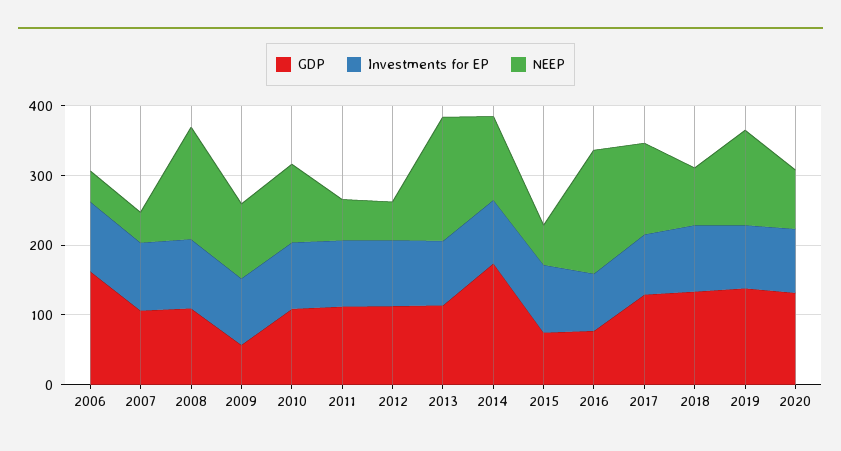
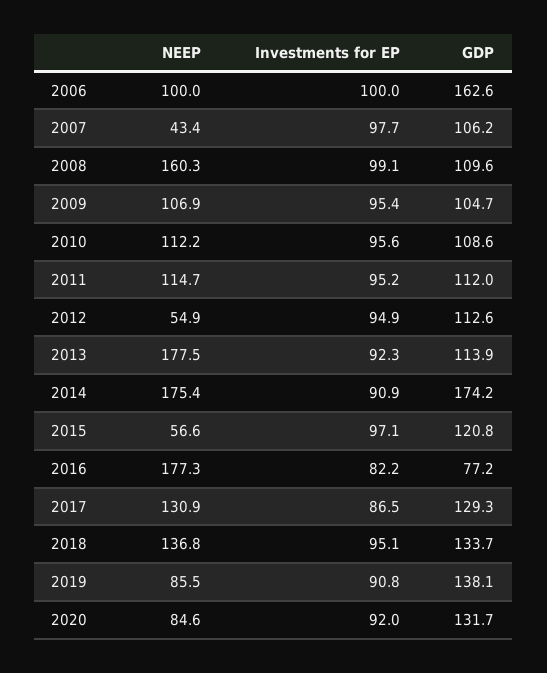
NEEP, 2006: 40 -> 100
GDP, 2009: 60 -> 104.7
NEEP, 2011: 60 -> 114.7
NEEP, 2014: 120 -> 175.4
GDP, 2015: 80 -> 120.8
NEEP, 2018: 80 -> 136.8
NEEP, 2019: 140 -> 85.5

